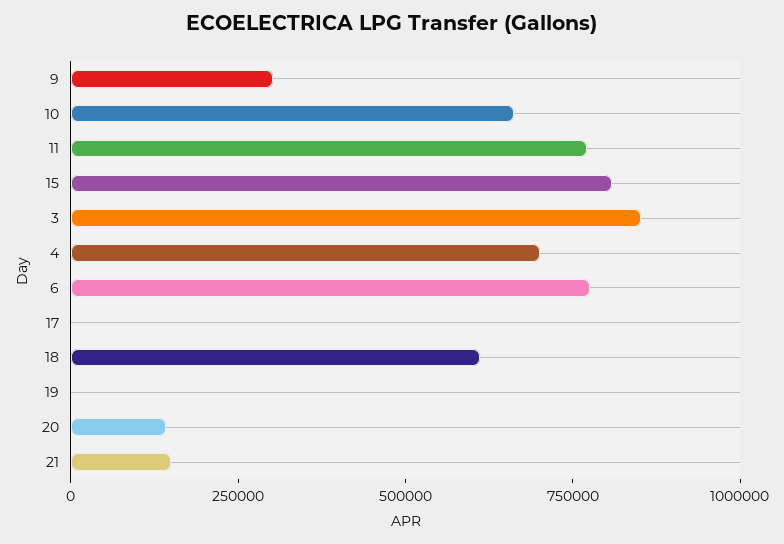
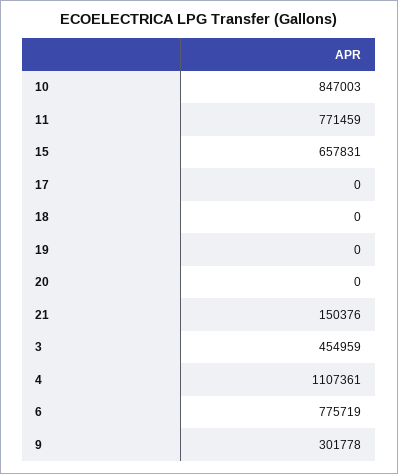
10: 650000 -> 847003
15: 800000 -> 657831
3: 850000 -> 454959
4: 700000 -> 1107361
18: 600000 -> 0
20: 150000 -> 0

